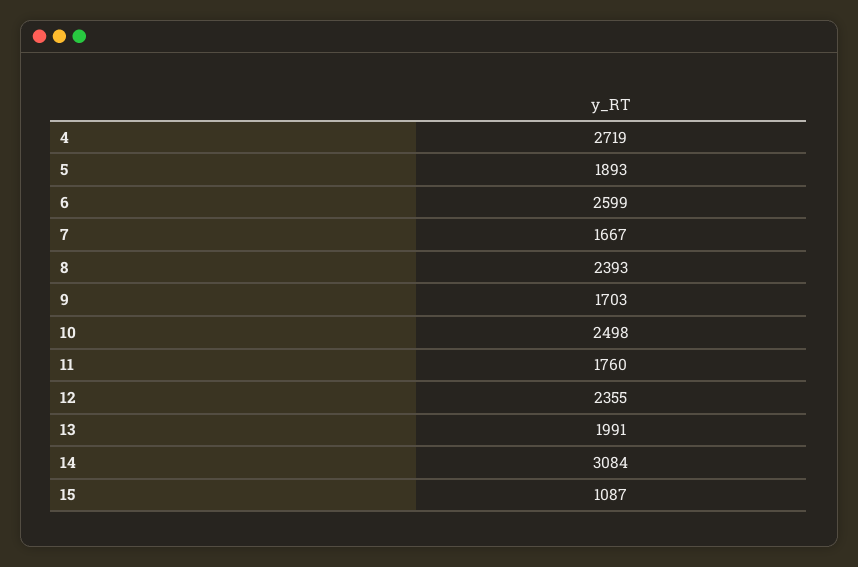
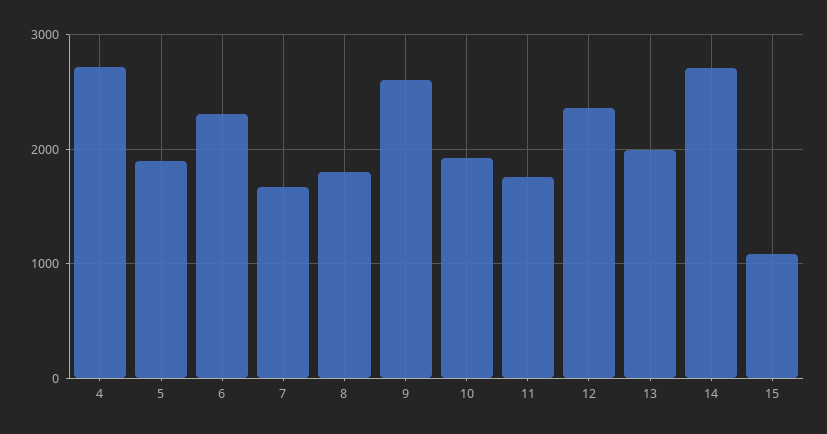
6: 2599 -> 2300
8: 2393 -> 1800
9: 1703 -> 2600
10: 2498 -> 1900
14: 3084 -> 2700

